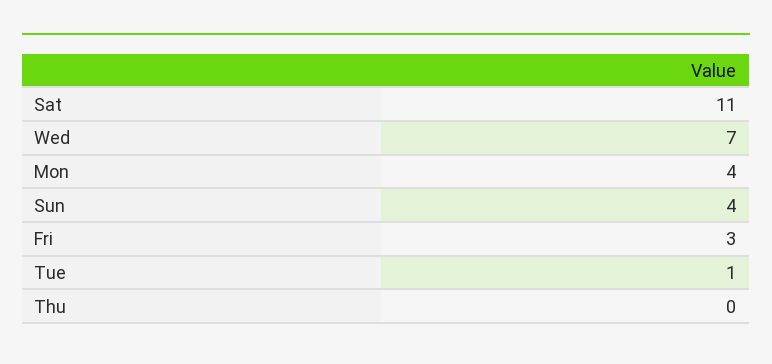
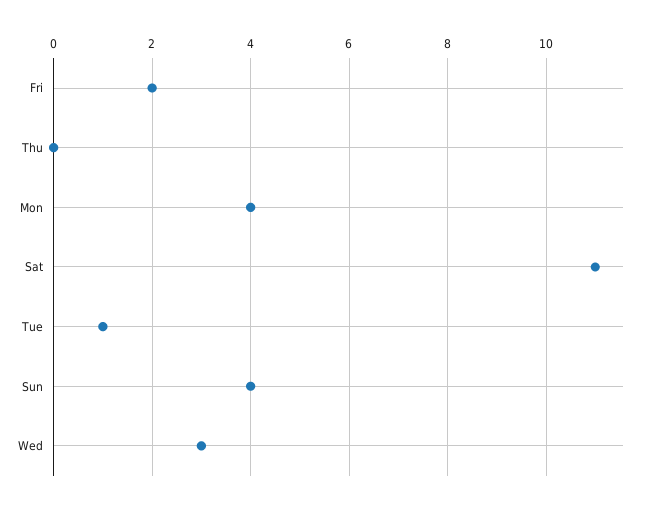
Wed: 7 -> 3
Fri: 3 -> 2

